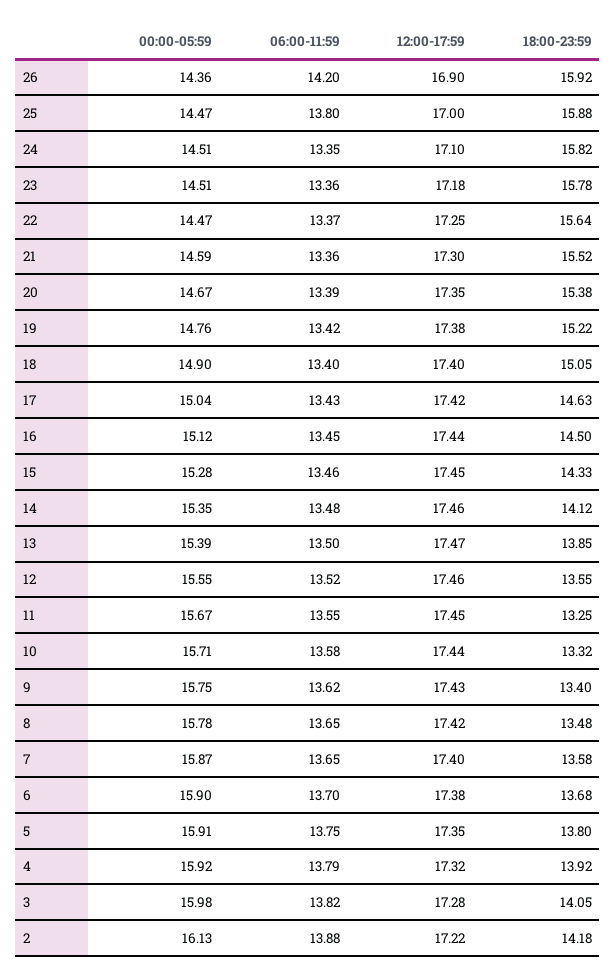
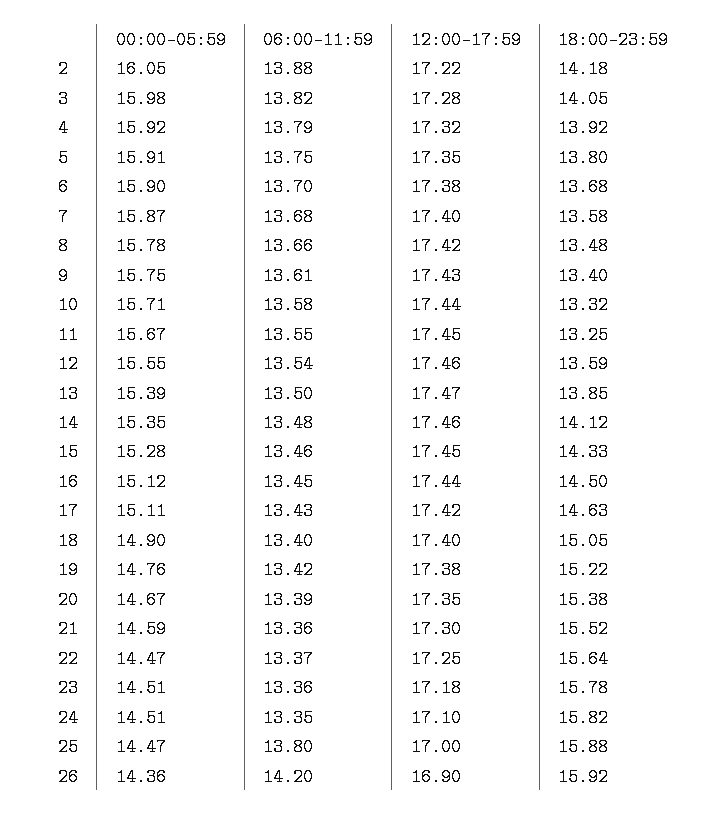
00:00-05:59, 17: 15.04 -> 15.11
06:00-11:59, 12: 13.52 -> 13.54
18:00-23:59, 12: 13.55 -> 13.59
06:00-11:59, 9: 13.62 -> 13.61
06:00-11:59, 8: 13.65 -> 13.66
06:00-11:59, 7: 13.65 -> 13.68
00:00-05:59, 2: 16.13 -> 16.05

